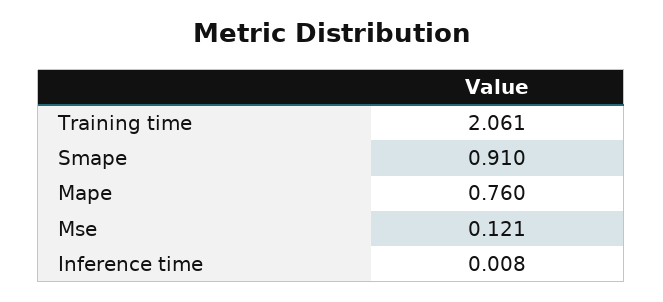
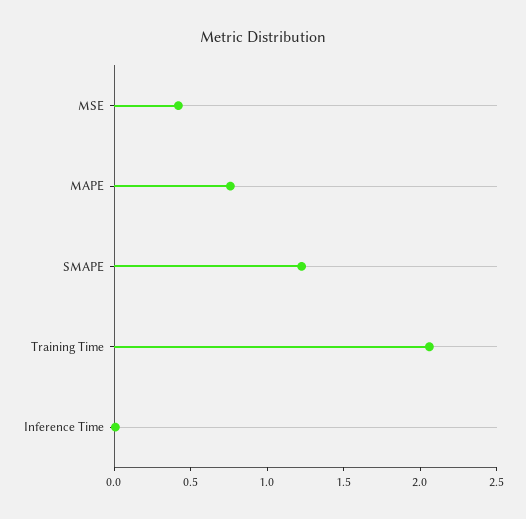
Smape: 0.91 -> 1.2
Mse: 0.121 -> 0.4

